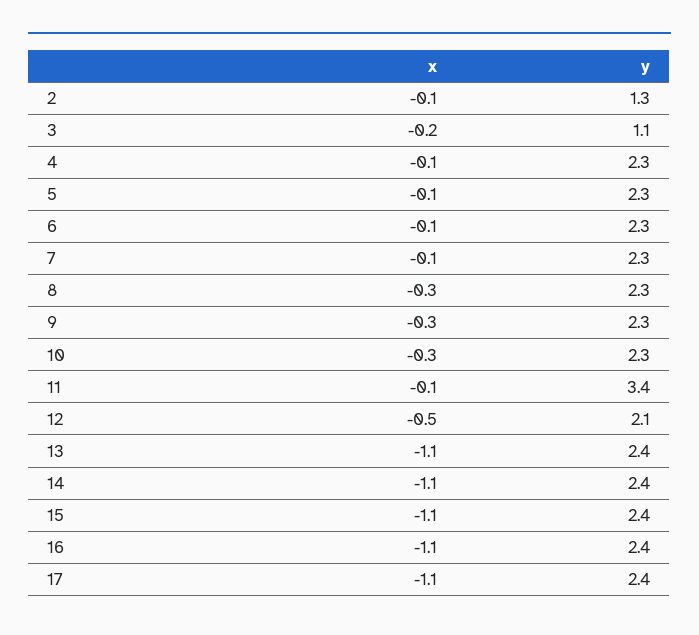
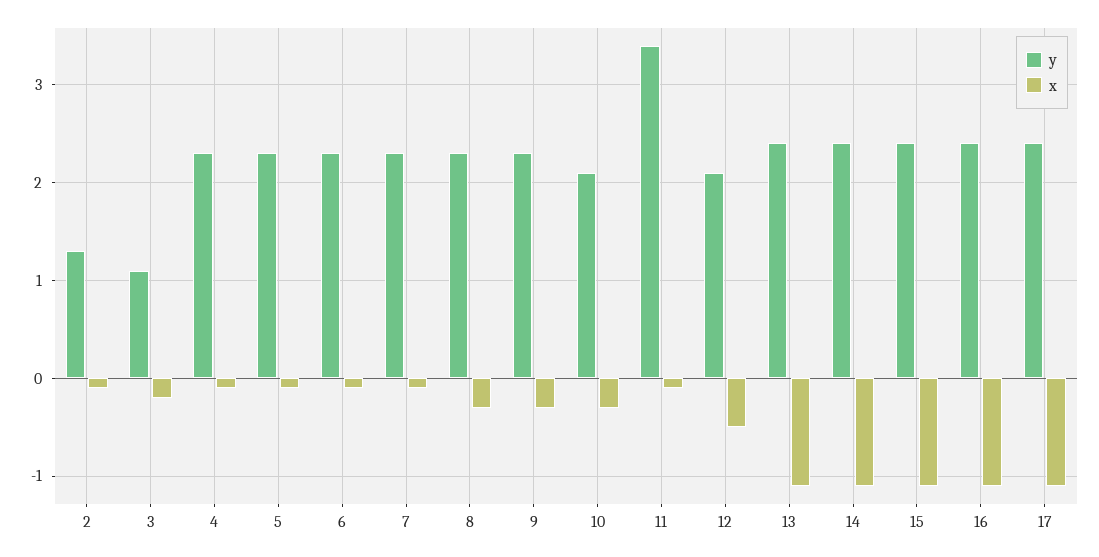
y, 10: 2.3 -> 2.1

